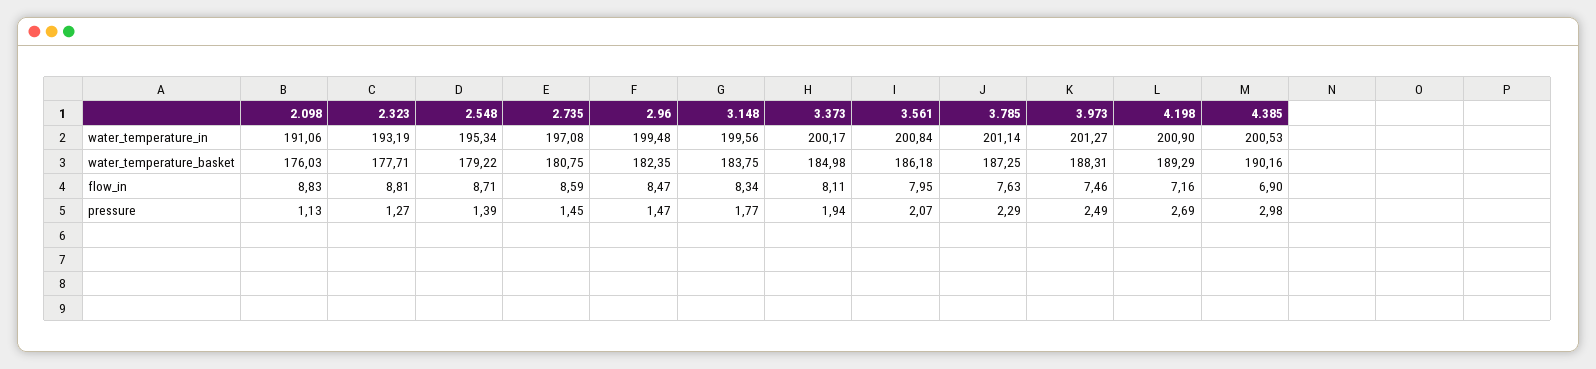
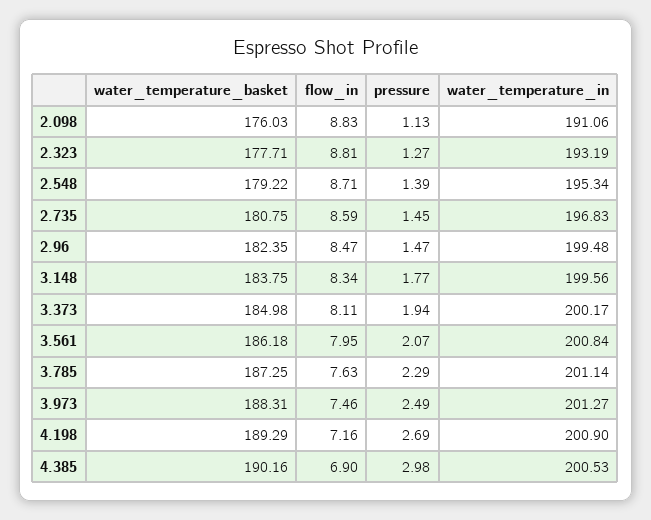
2.735, water_temperature_in: 197.08 -> 196.83

